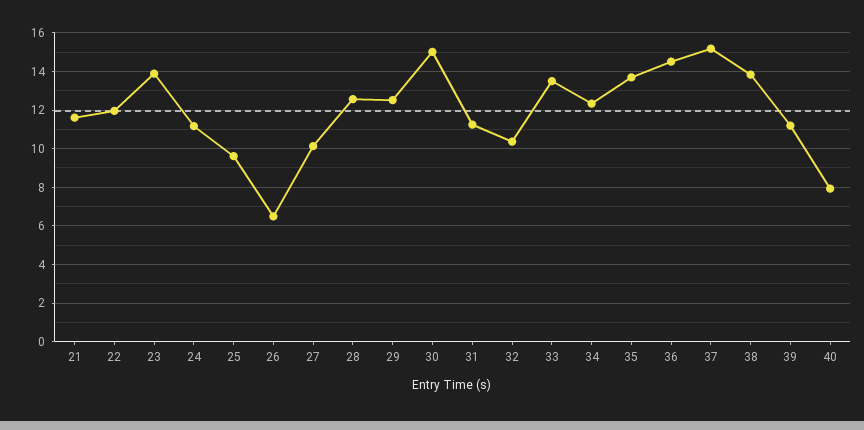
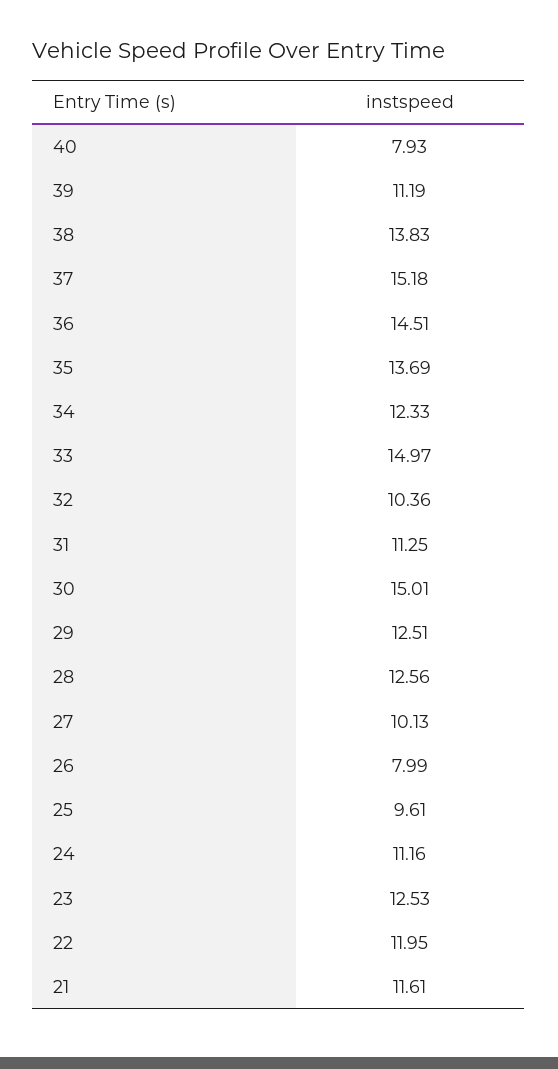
23: 14 -> 12.53
26: 6.5 -> 7.99
33: 13.5 -> 14.97

